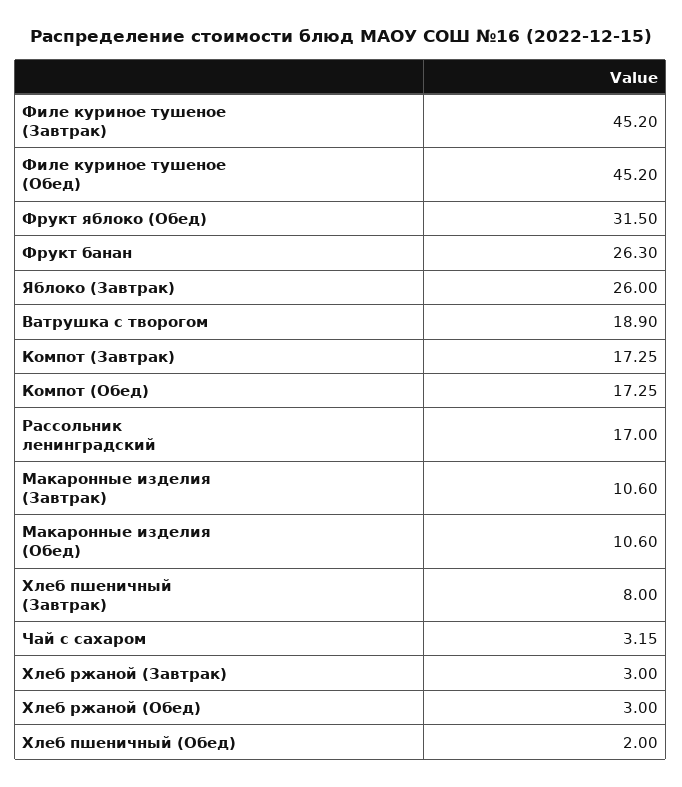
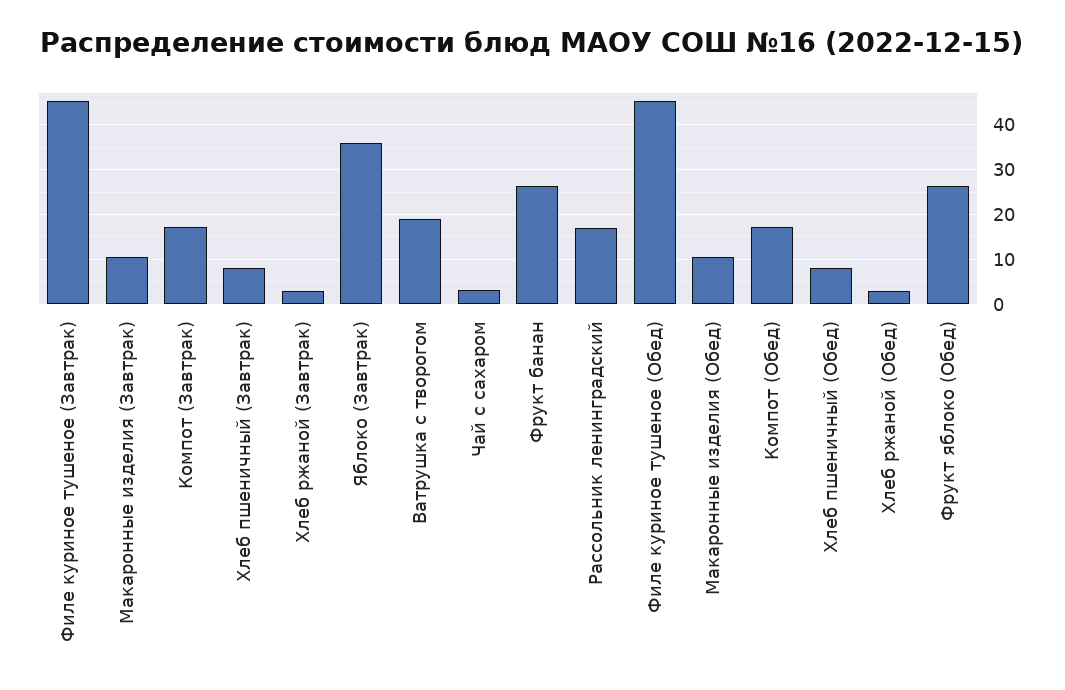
Фрукт яблоко (Обед): 31.5 -> 26
Яблоко (Завтрак): 26 -> 36
Хлеб пшеничный (Обед): 2 -> 8

